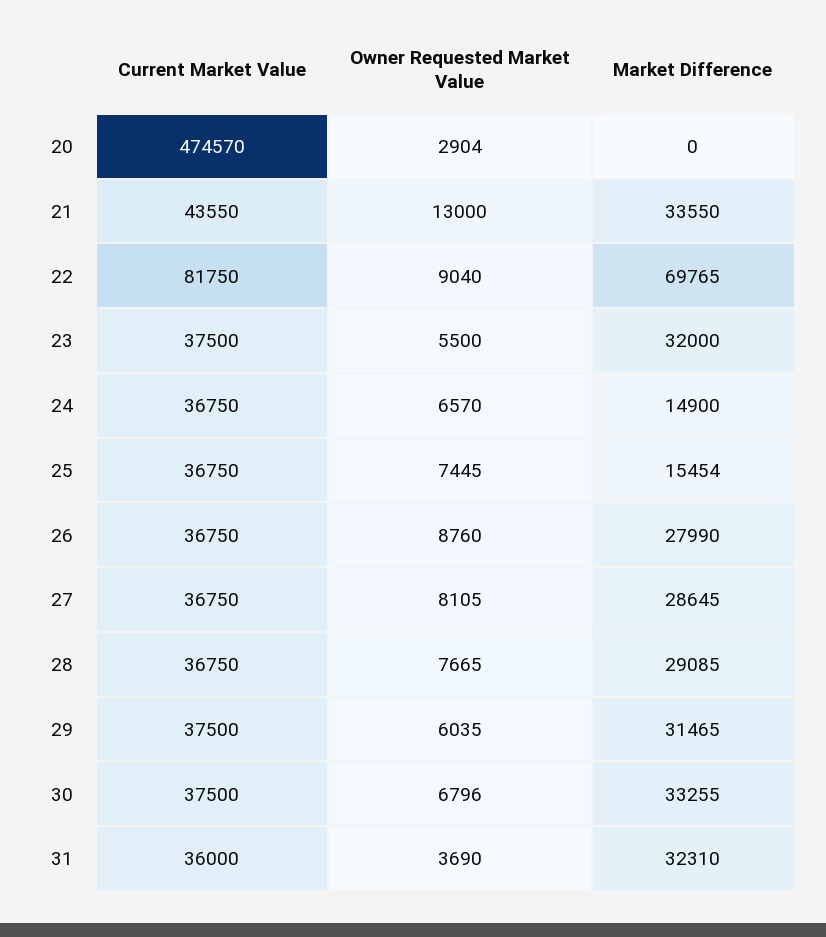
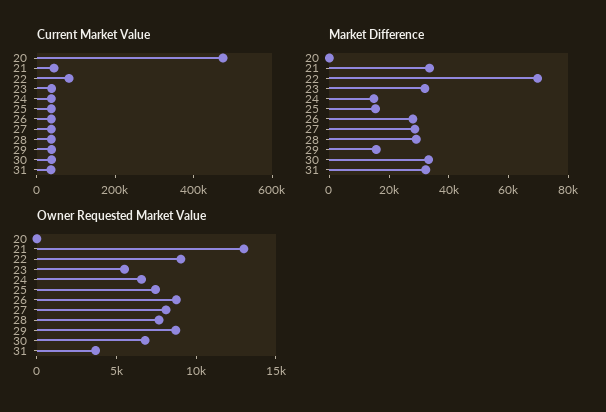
Owner Requested Market Value, 20: 2904 -> 0
Owner Requested Market Value, 29: 6035 -> 9000
Market Difference, 29: 31465 -> 15000

